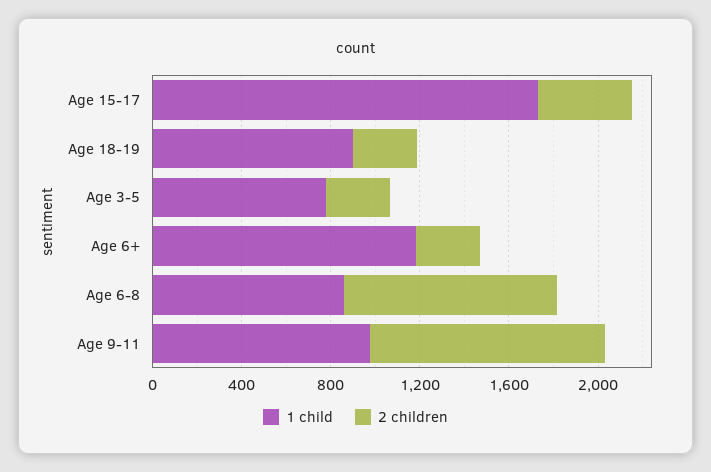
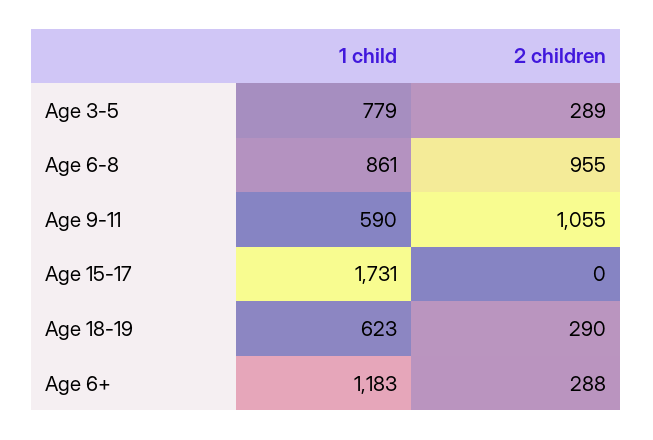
2 children, Age 15-17: 400 -> 0
1 child, Age 18-19: 900 -> 623
1 child, Age 9-11: 1000 -> 590

